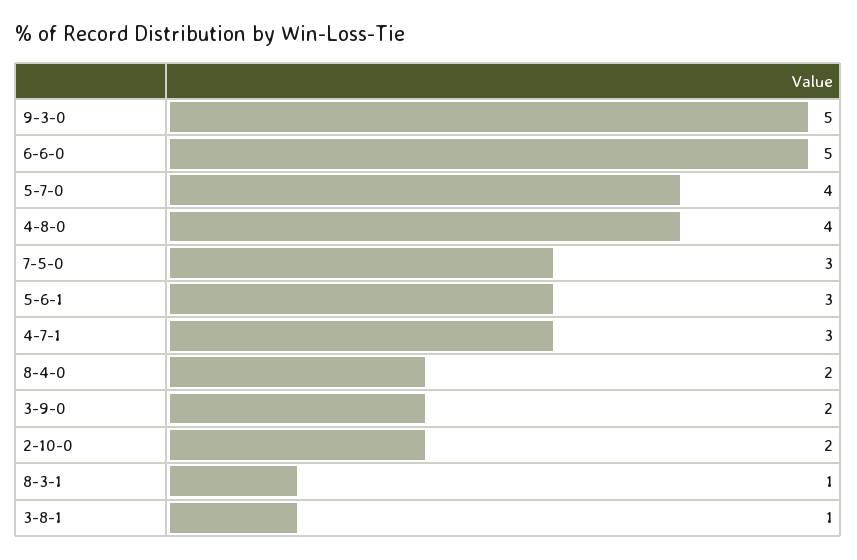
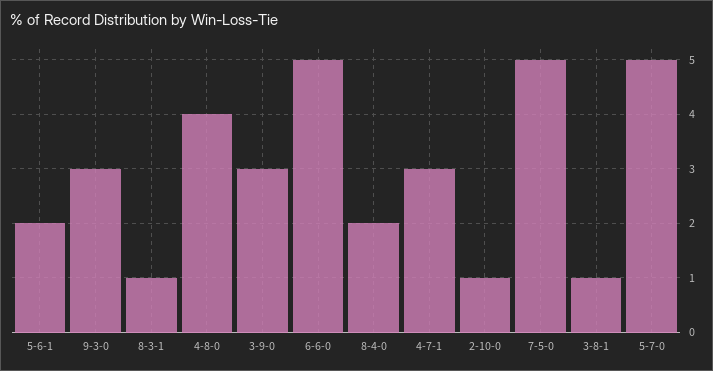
9-3-0: 5 -> 3
5-7-0: 4 -> 5
7-5-0: 3 -> 5
5-6-1: 3 -> 2
3-9-0: 2 -> 3
2-10-0: 2 -> 1

